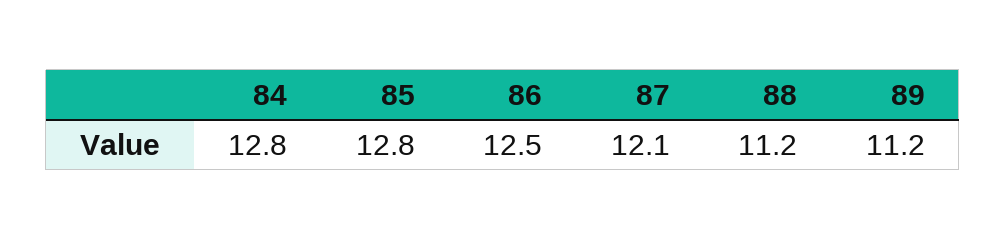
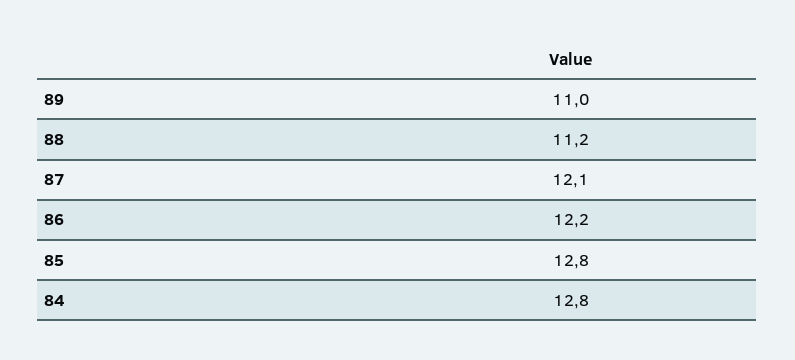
86: 12.5 -> 12.2
89: 11.2 -> 11

